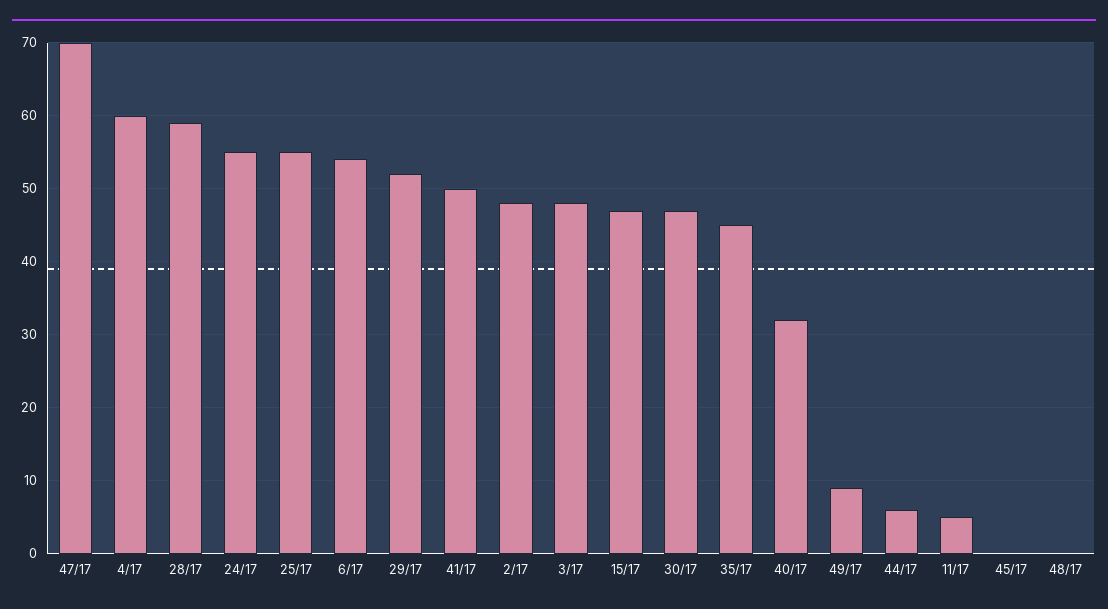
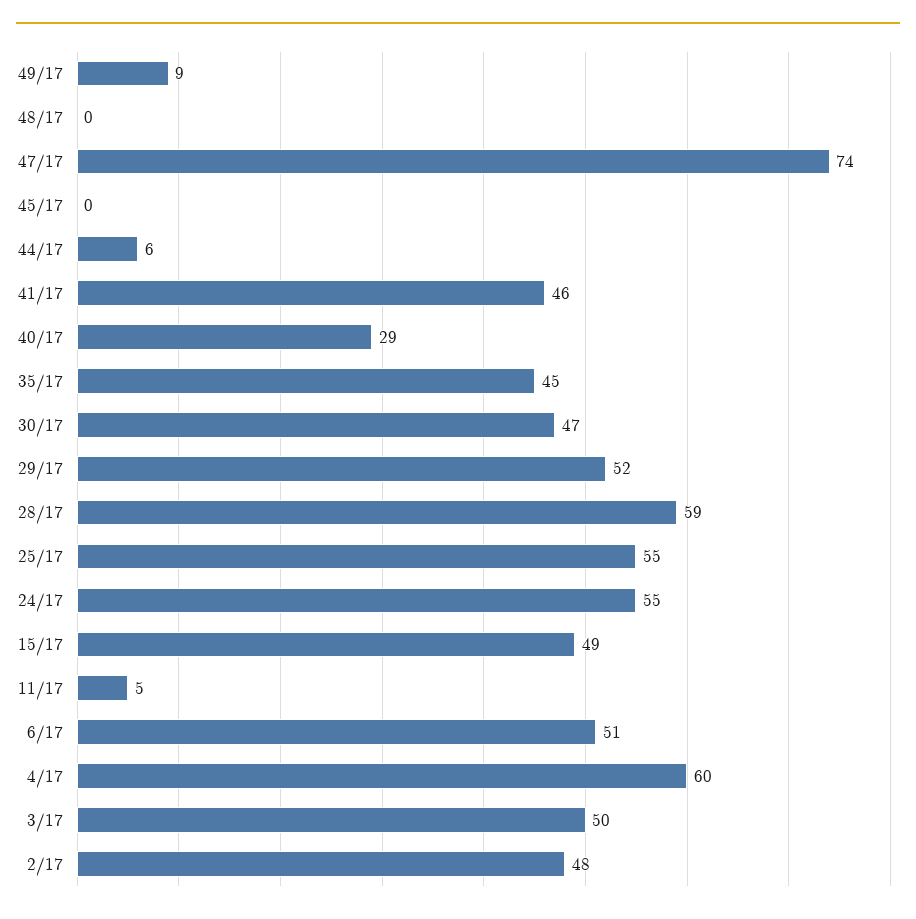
47/17: 70 -> 74
6/17: 54 -> 51
41/17: 50 -> 46
3/17: 48 -> 50
15/17: 47 -> 49
40/17: 32 -> 29

